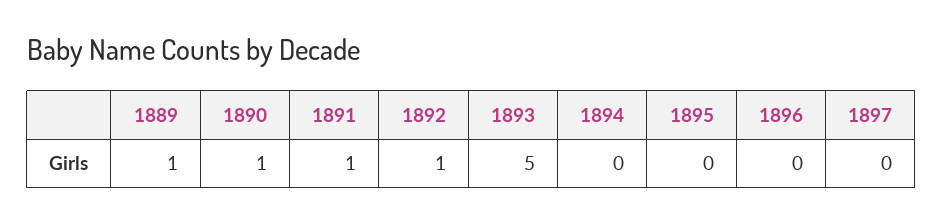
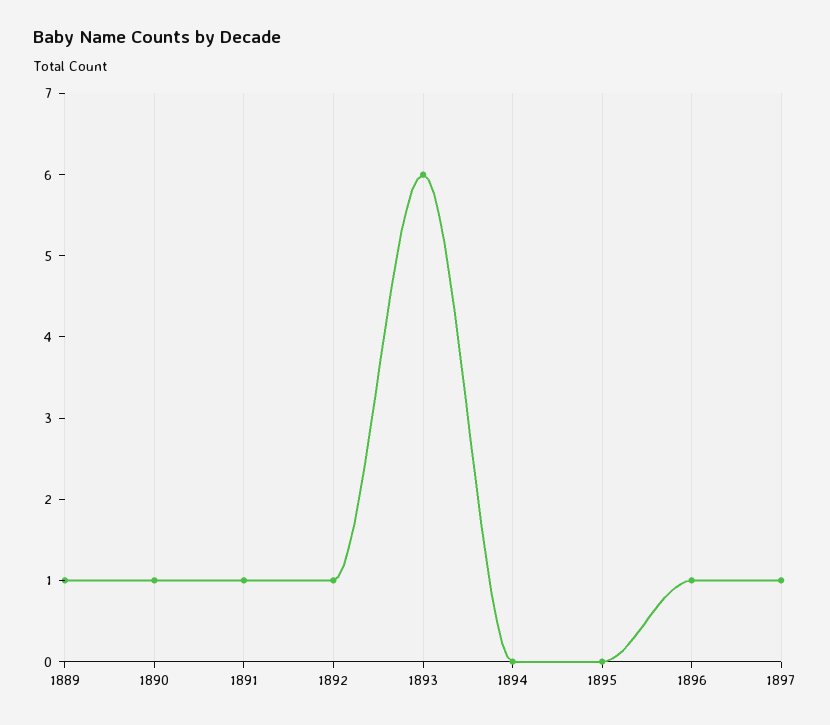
1893: 5 -> 6
1896: 0 -> 1
1897: 0 -> 1

